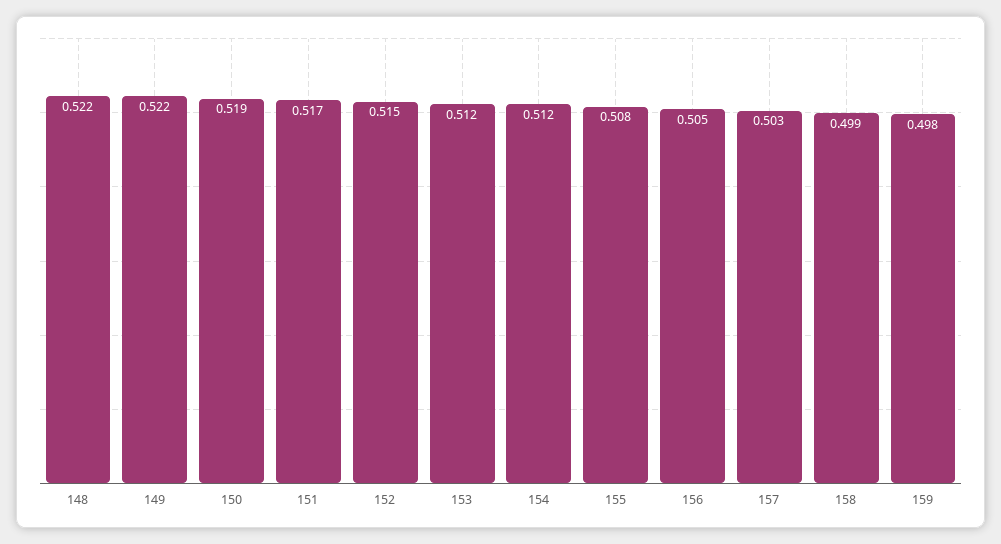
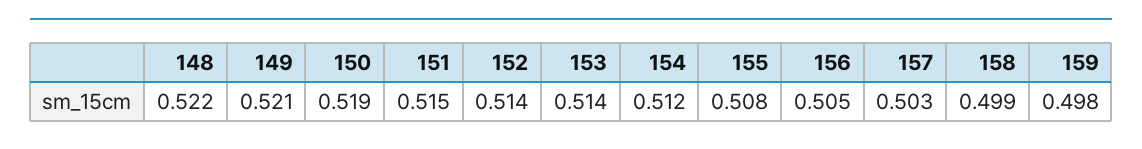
149: 0.522 -> 0.521
151: 0.517 -> 0.515
152: 0.515 -> 0.514
153: 0.512 -> 0.514

